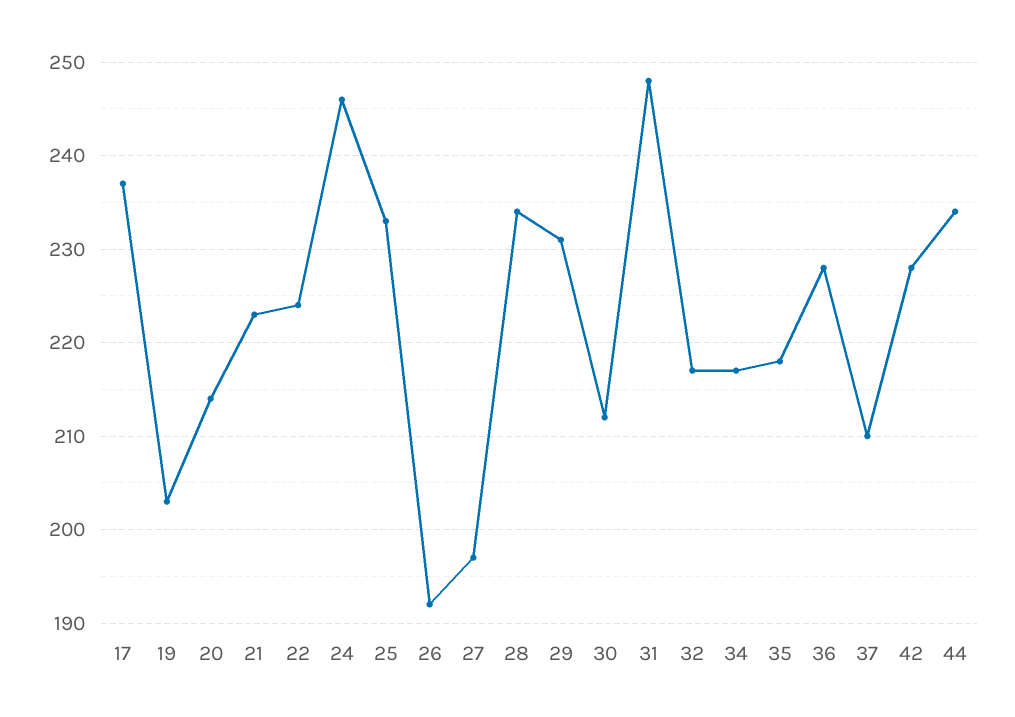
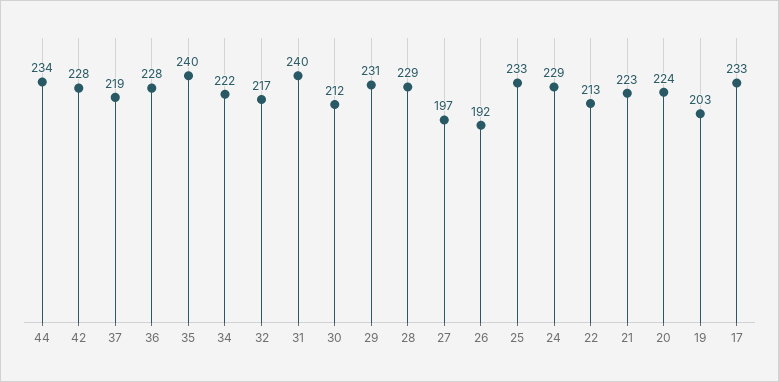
17: 237 -> 233
20: 214 -> 224
22: 224 -> 213
24: 246 -> 229
28: 234 -> 229
31: 248 -> 240
34: 217 -> 222
35: 218 -> 240
37: 210 -> 219

